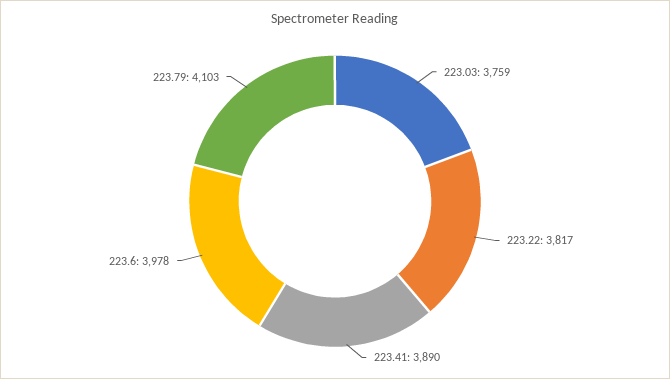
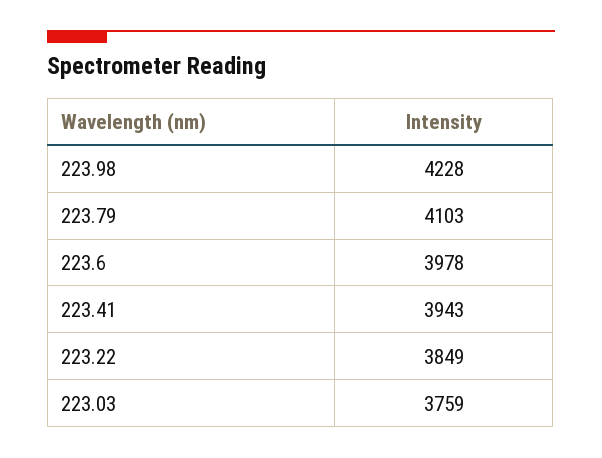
223.22: 3817 -> 3849
223.41: 3890 -> 3943
223.98: none -> 4228

